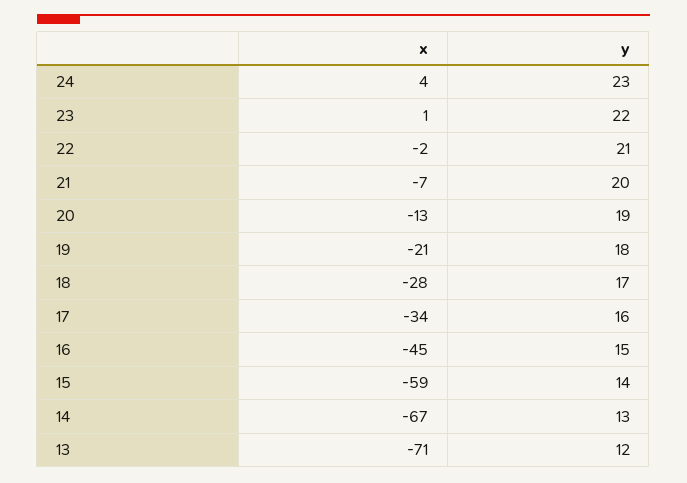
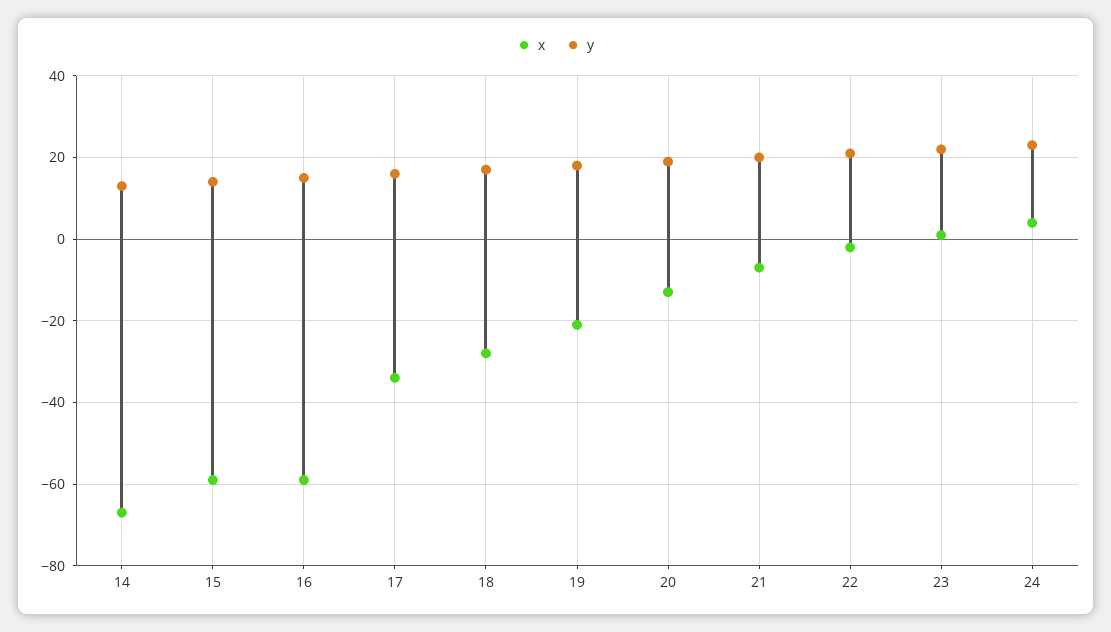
x, 16: -45 -> -60
x, 13: -71 -> none
y, 13: 12 -> none

